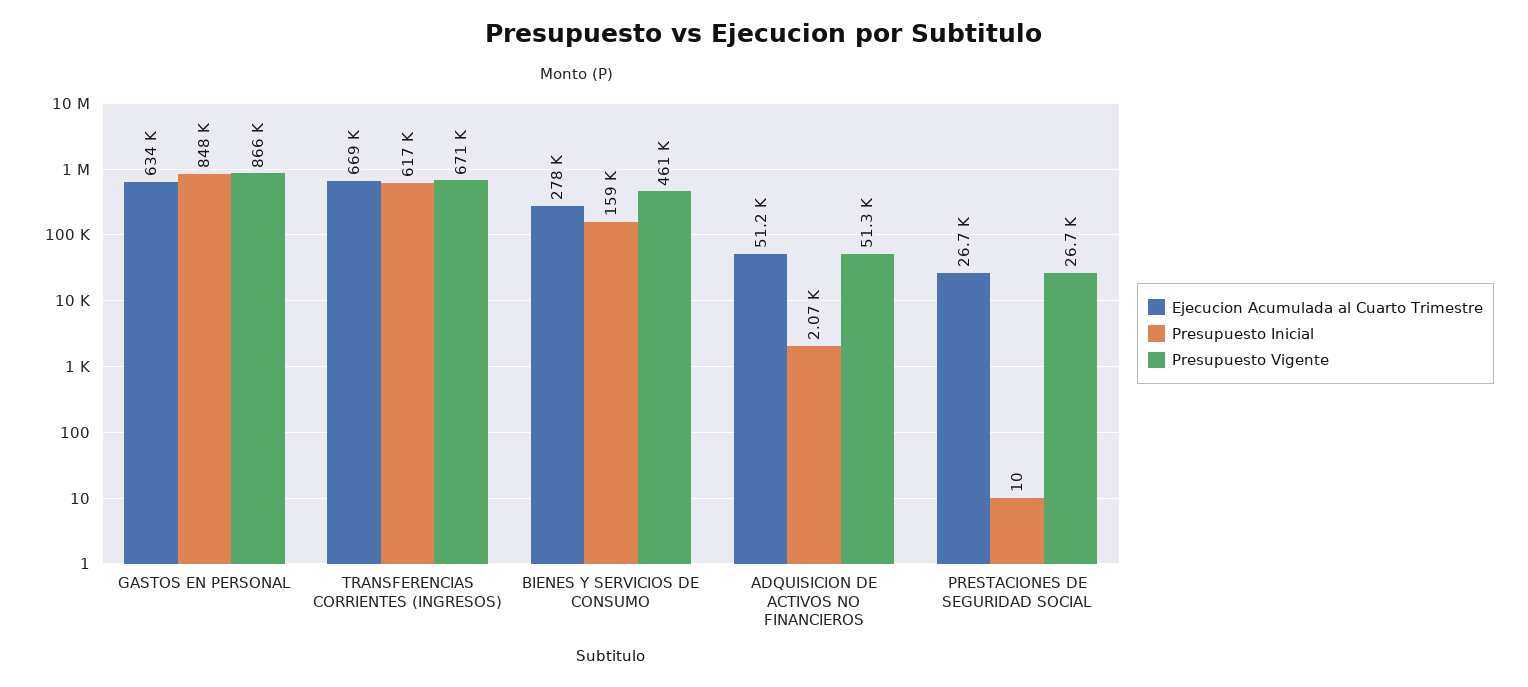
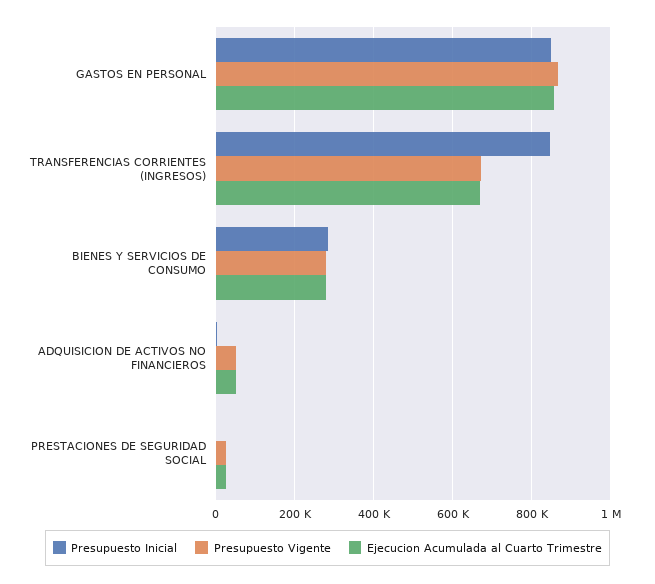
Ejecucion Acumulada al Cuarto Trimestre, GASTOS EN PERSONAL: 634000 -> 860000
Presupuesto Inicial, TRANSFERENCIAS CORRIENTES (INGRESOS): 617000 -> 840000
Presupuesto Inicial, BIENES Y SERVICIOS DE CONSUMO: 159000 -> 280000
Presupuesto Vigente, BIENES Y SERVICIOS DE CONSUMO: 461000 -> 280000

